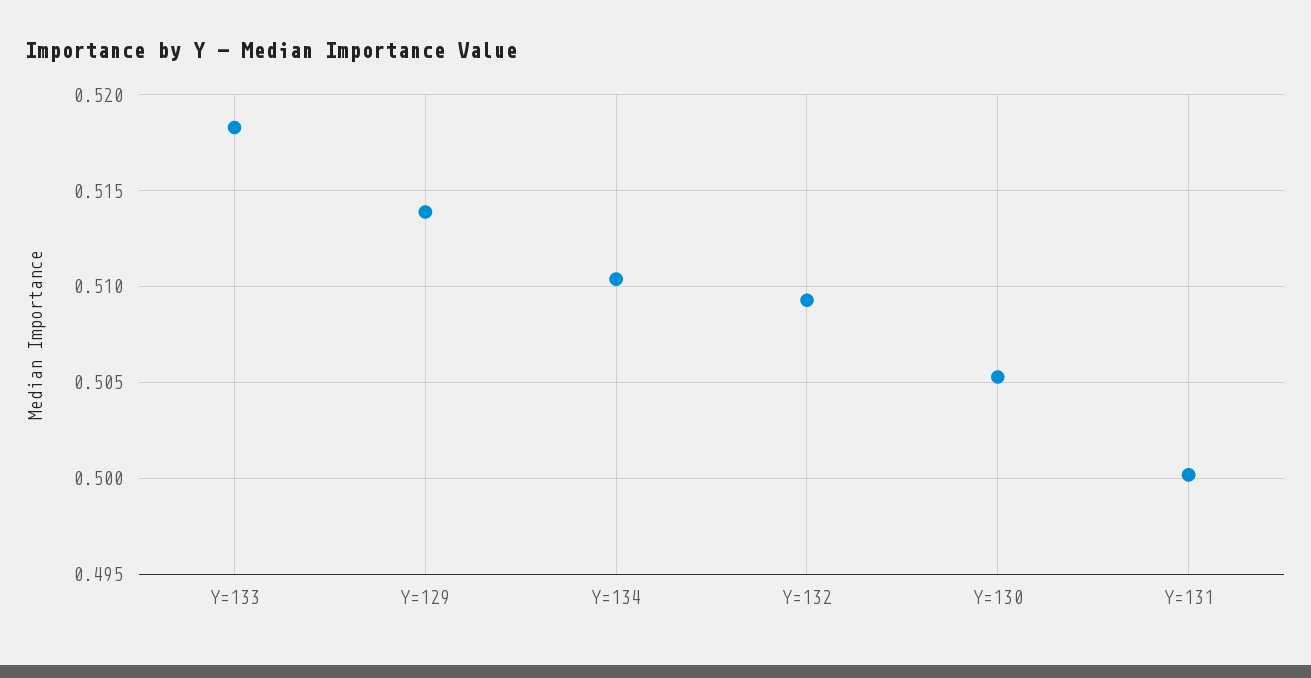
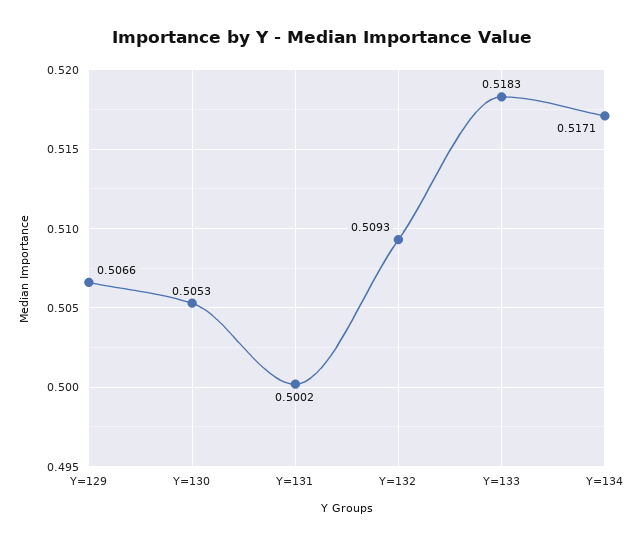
Y=129: 0.514 -> 0.5066
Y=134: 0.5105 -> 0.5171

